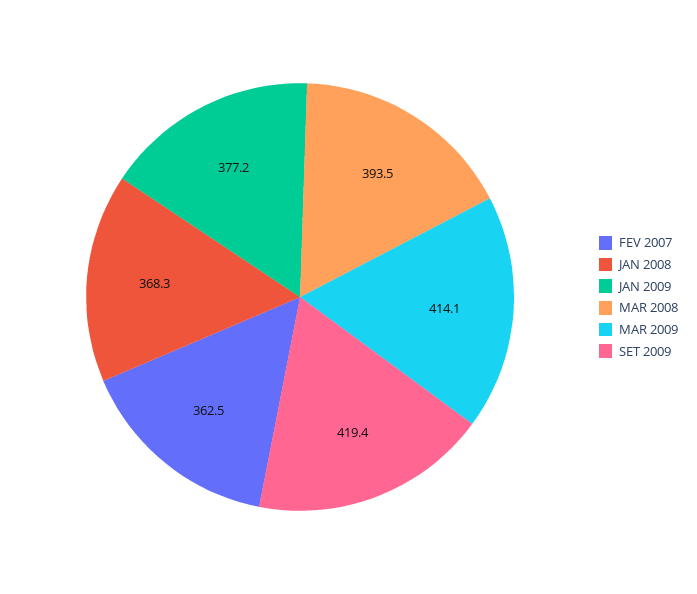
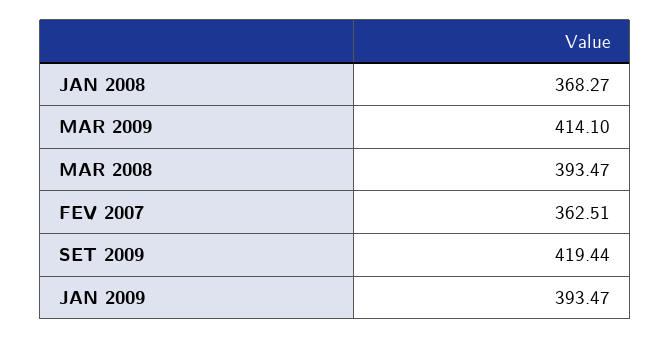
JAN 2009: 377.2 -> 393.47

